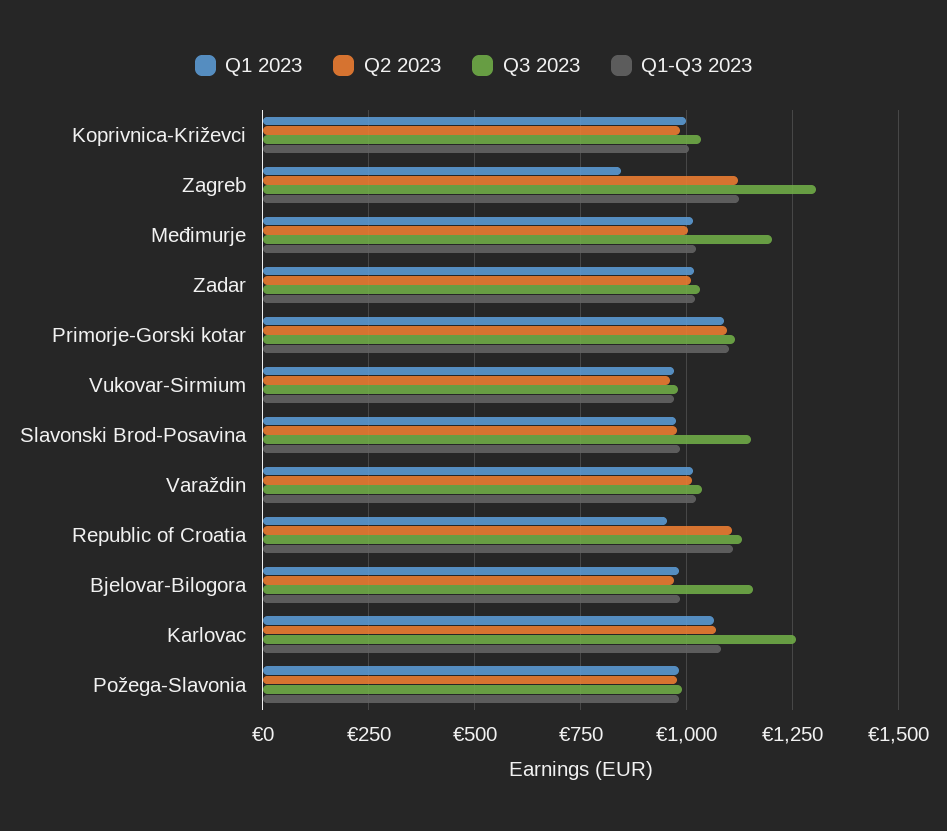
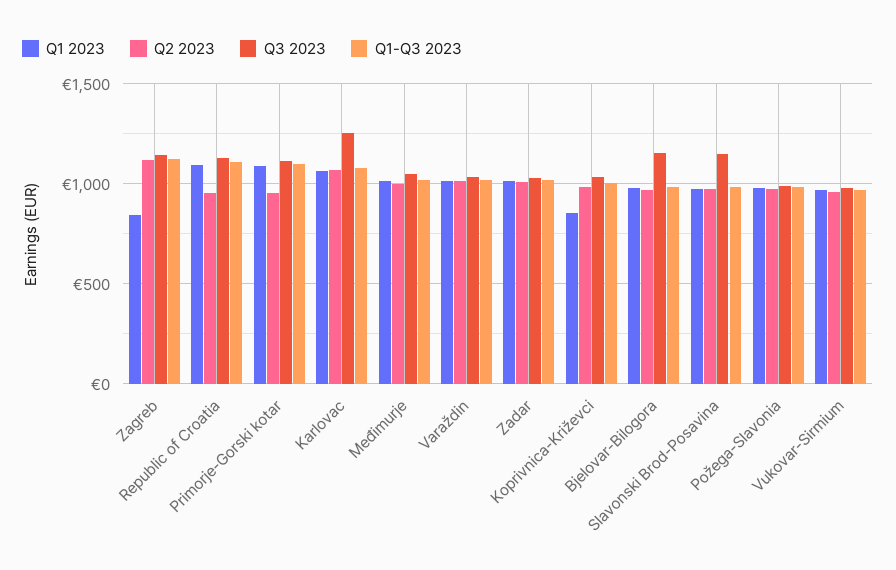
Q1 2023, Koprivnica-Križevci: 1000 -> 850
Q3 2023, Zagreb: 1300 -> 1150
Q3 2023, Međimurje: 1200 -> 1050
Q2 2023, Primorje-Gorski kotar: 1100 -> 950
Q1 2023, Republic of Croatia: 950 -> 1100
Q2 2023, Republic of Croatia: 1100 -> 950

